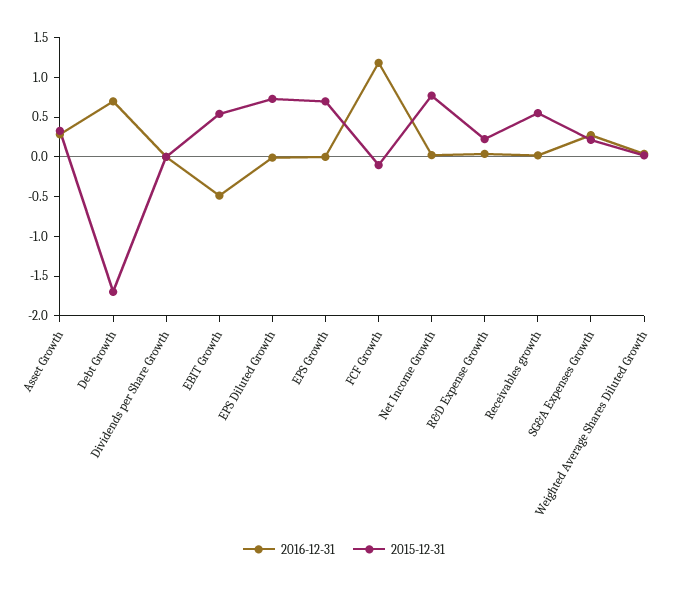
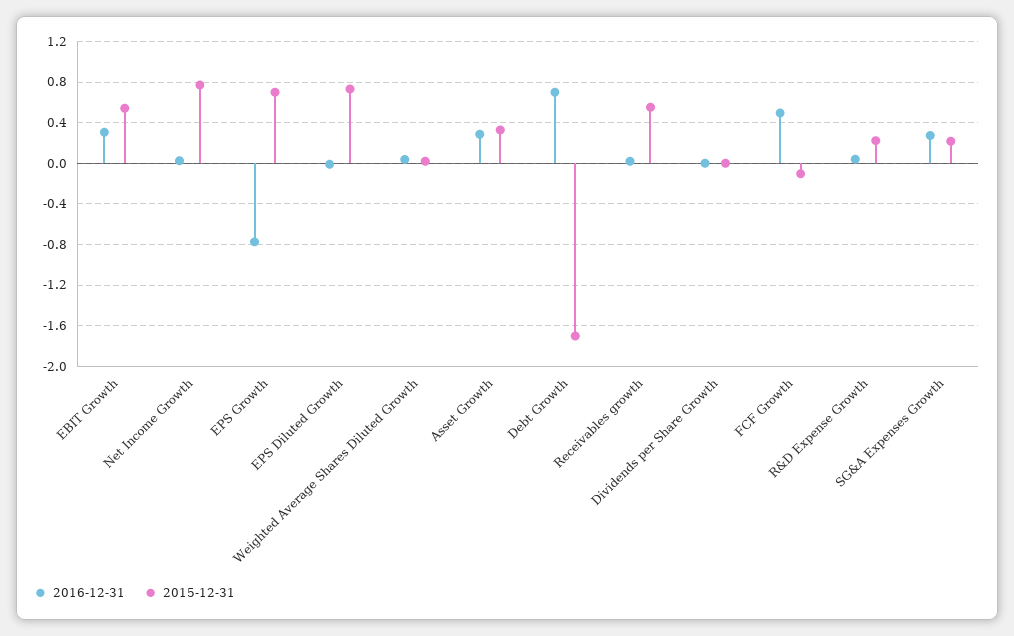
2016-12-31, EBIT Growth: -0.5 -> 0.3
2016-12-31, EPS Growth: 0 -> -0.8
2016-12-31, FCF Growth: 1.25 -> 0.5

